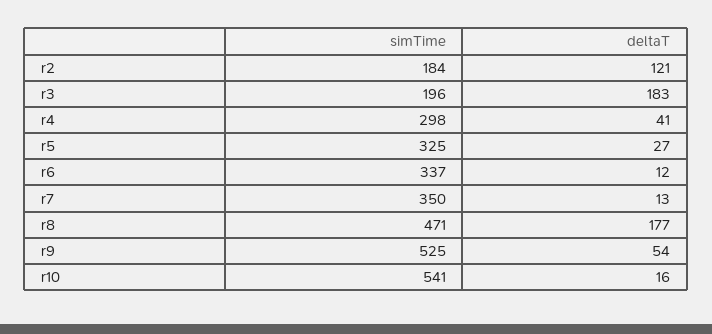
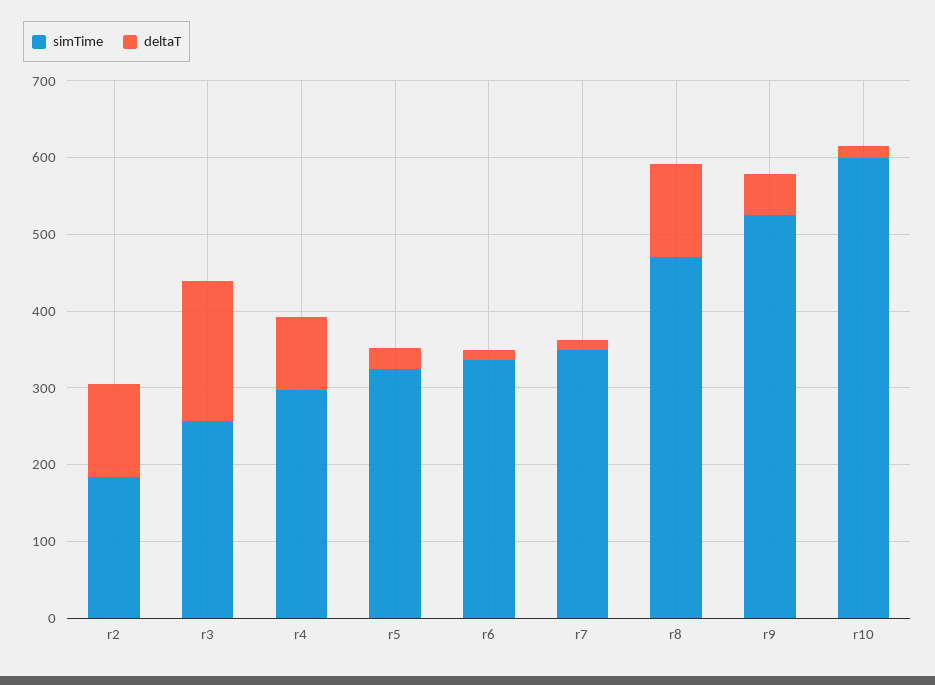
simTime, r3: 196 -> 260
deltaT, r4: 41 -> 100
deltaT, r8: 177 -> 120
simTime, r10: 541 -> 600

